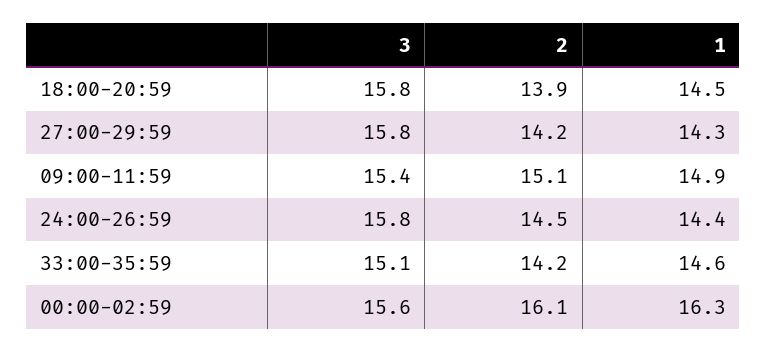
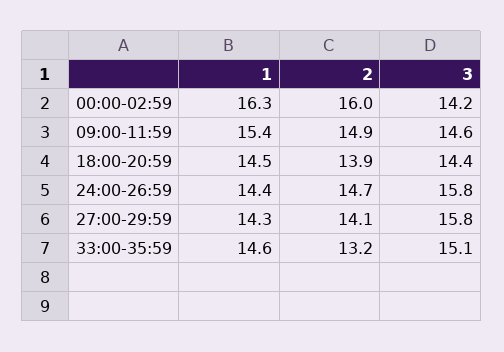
3, 18:00-20:59: 15.8 -> 14.4
2, 27:00-29:59: 14.2 -> 14.1
3, 09:00-11:59: 15.4 -> 14.6
2, 09:00-11:59: 15.1 -> 14.9
1, 09:00-11:59: 14.9 -> 15.4
2, 24:00-26:59: 14.5 -> 14.7
2, 33:00-35:59: 14.2 -> 13.2
3, 00:00-02:59: 15.6 -> 14.2
2, 00:00-02:59: 16.1 -> 16

